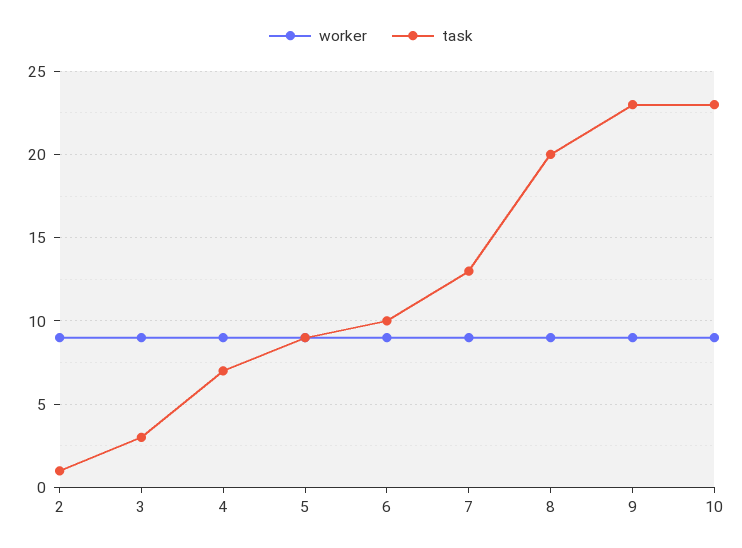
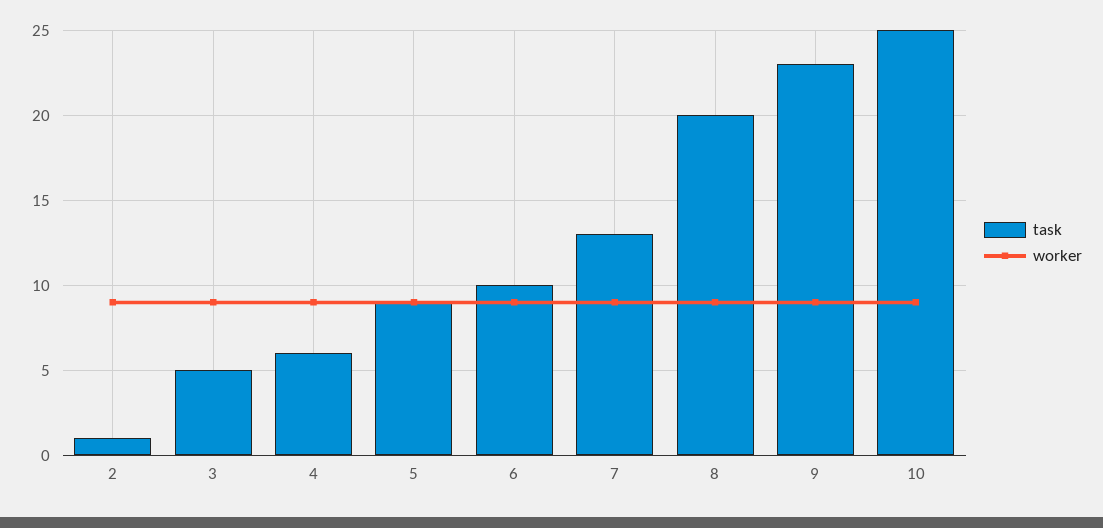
task, 3: 3 -> 5
task, 4: 7 -> 6
task, 10: 23 -> 25

